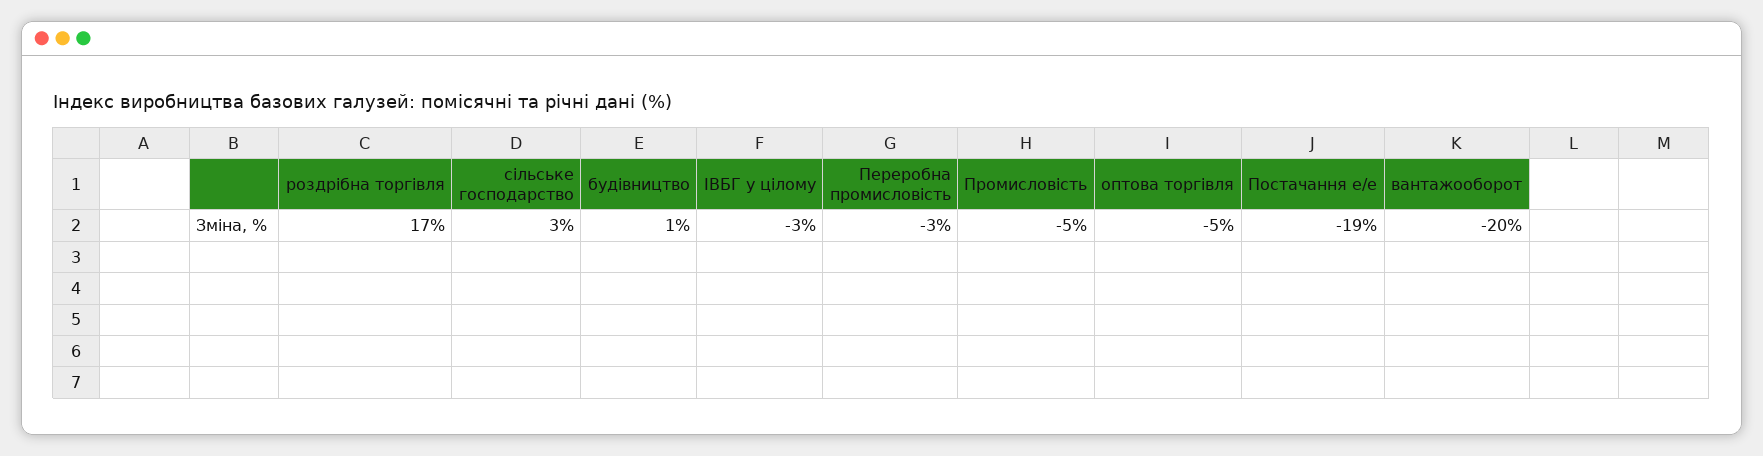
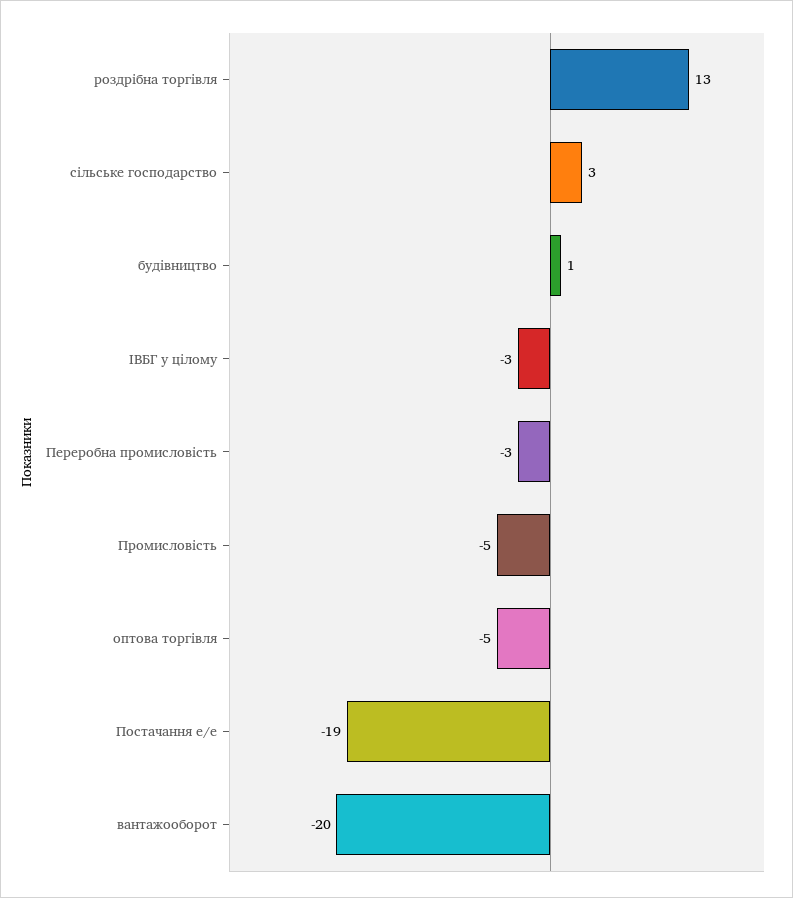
роздрібна торгівля: 17 -> 13

